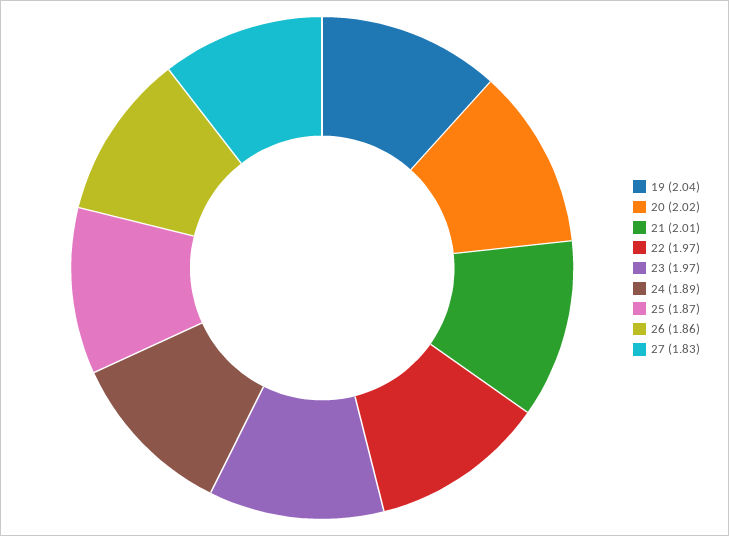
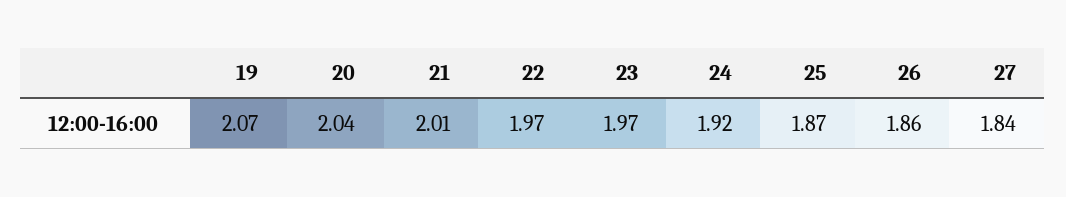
19: 2.04 -> 2.07
20: 2.02 -> 2.04
24: 1.89 -> 1.92
27: 1.83 -> 1.84

